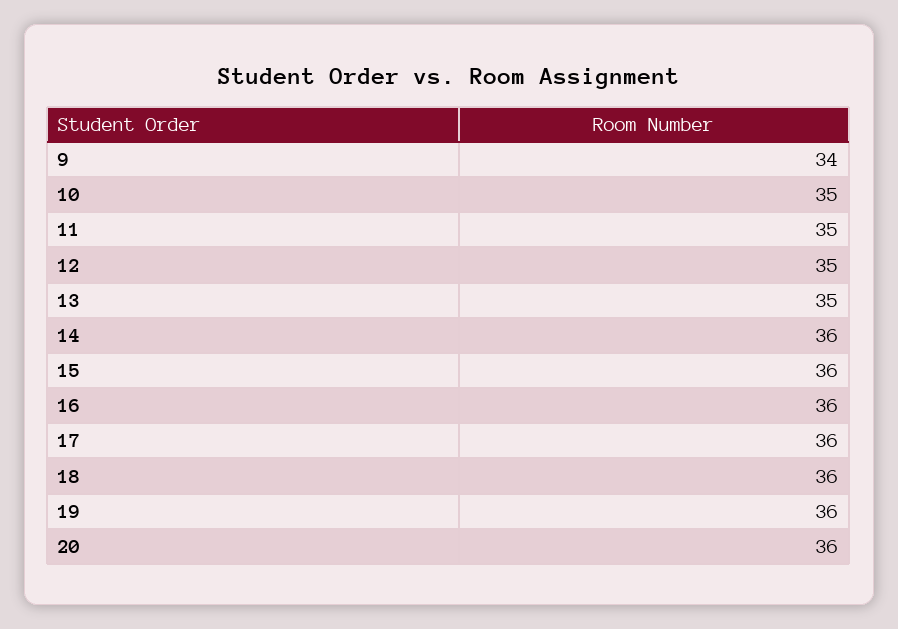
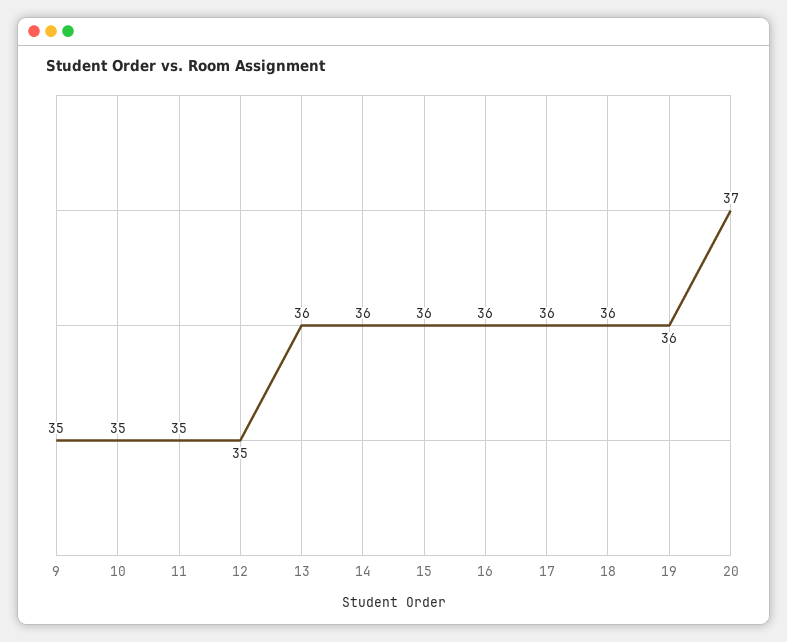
9: 34 -> 35
13: 35 -> 36
20: 36 -> 37

